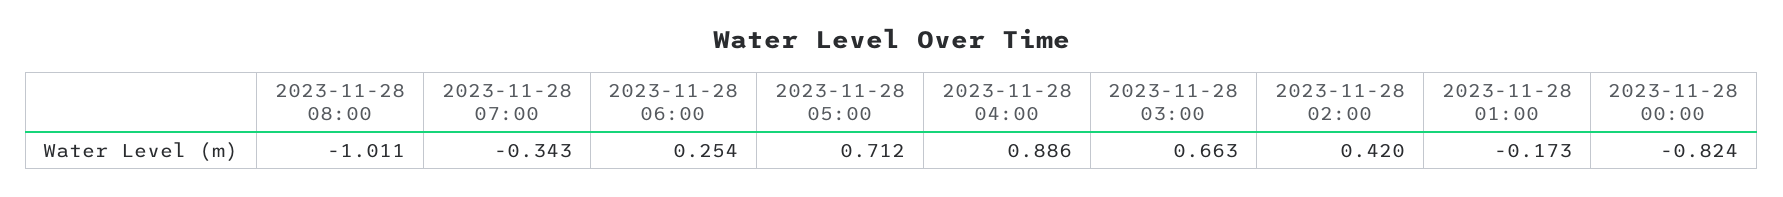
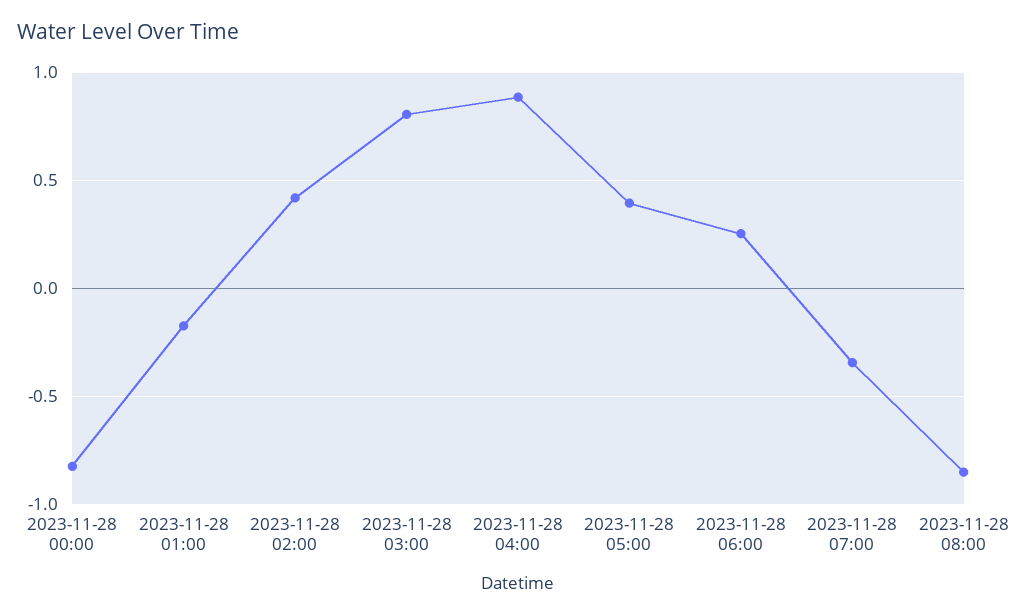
2023-11-28 08:00: -1.011 -> -0.85
2023-11-28 05:00: 0.712 -> 0.4
2023-11-28 03:00: 0.663 -> 0.8

